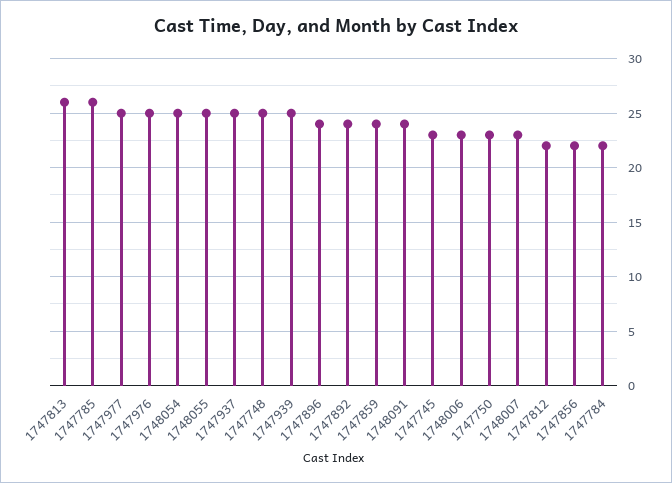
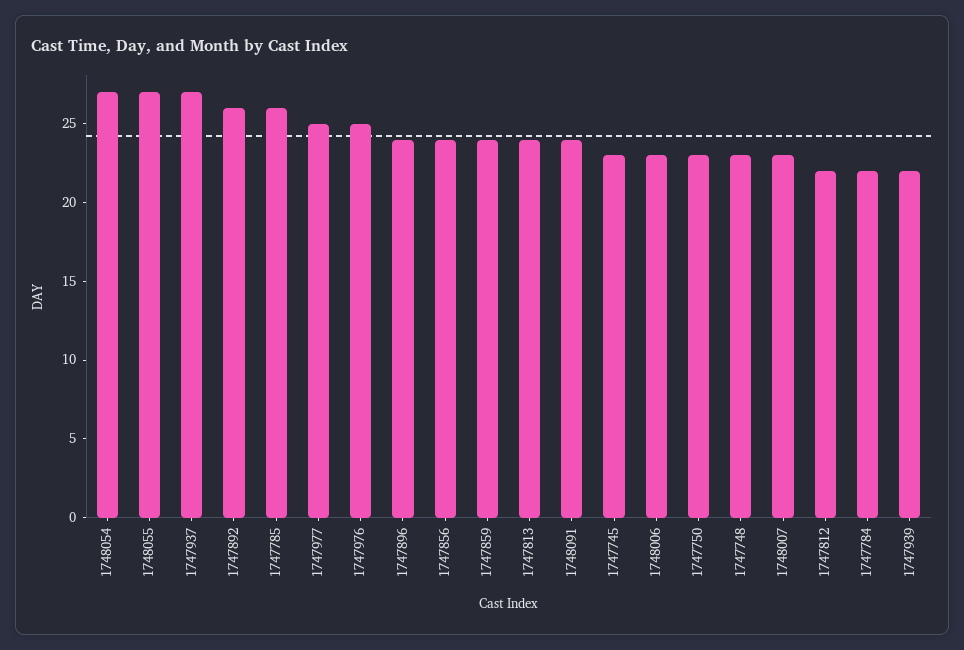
1747813: 26 -> 24
1748054: 25 -> 27
1748055: 25 -> 27
1747937: 25 -> 27
1747748: 25 -> 23
1747939: 25 -> 22
1747892: 24 -> 26
1747856: 22 -> 24

